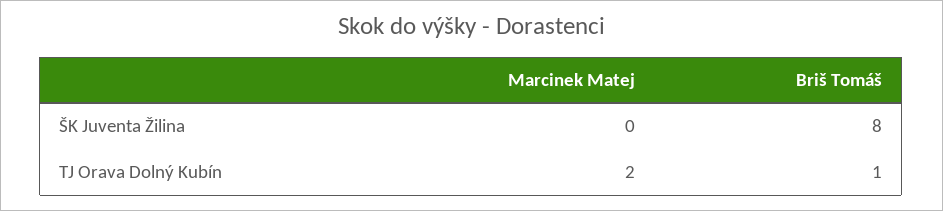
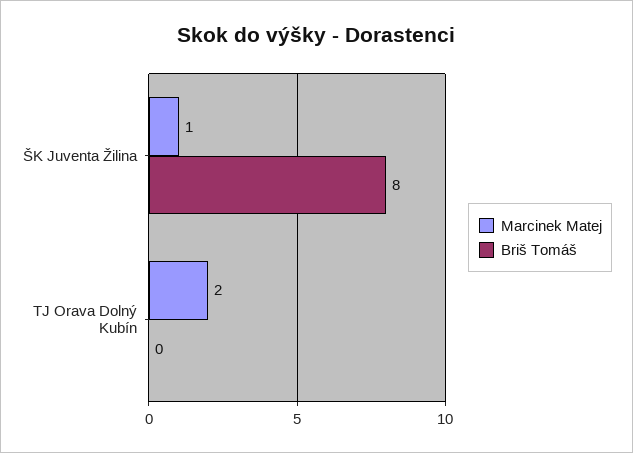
Marcinek Matej, ŠK Juventa Žilina: 0 -> 1
Briš Tomáš, TJ Orava Dolný Kubín: 1 -> 0

